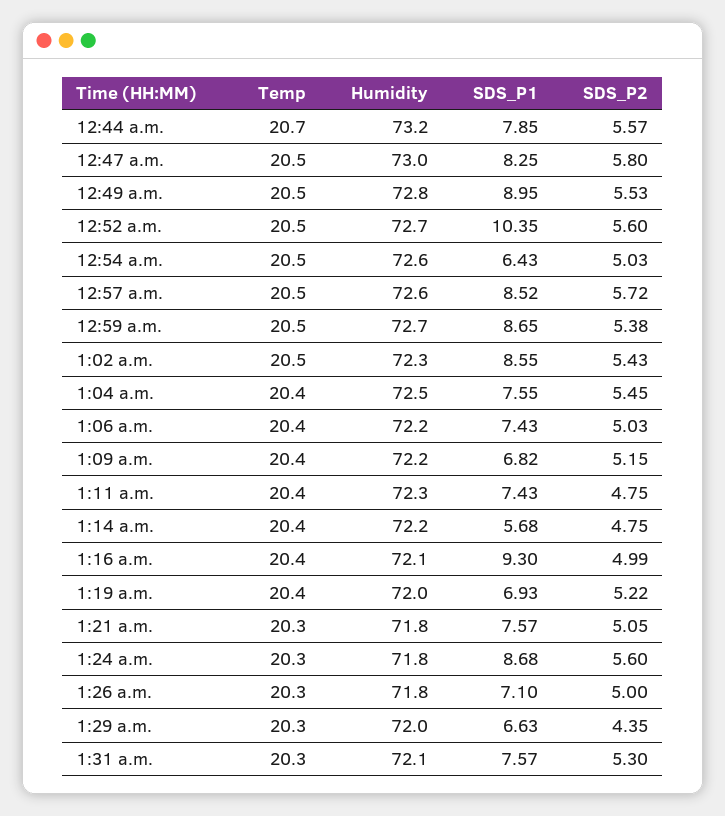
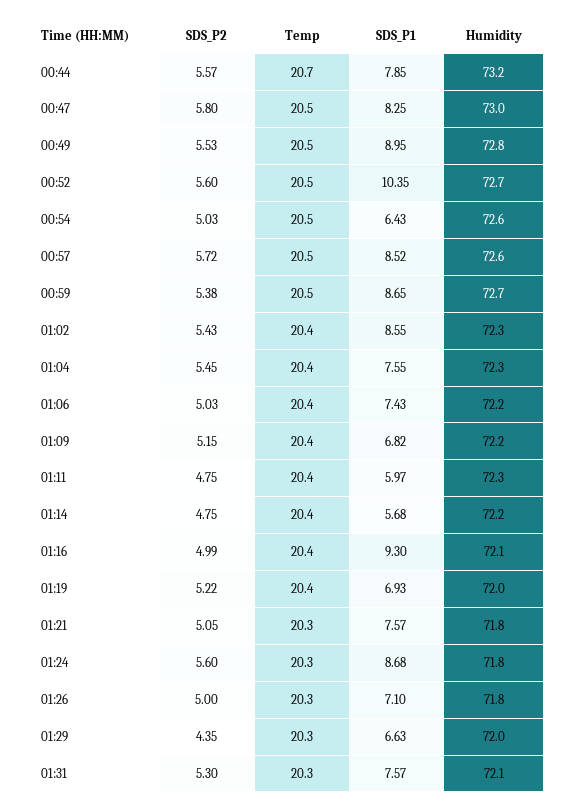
Temp, 1:02 a.m.: 20.5 -> 20.4
Humidity, 1:04 a.m.: 72.5 -> 72.3
SDS_P1, 1:11 a.m.: 7.43 -> 5.97

